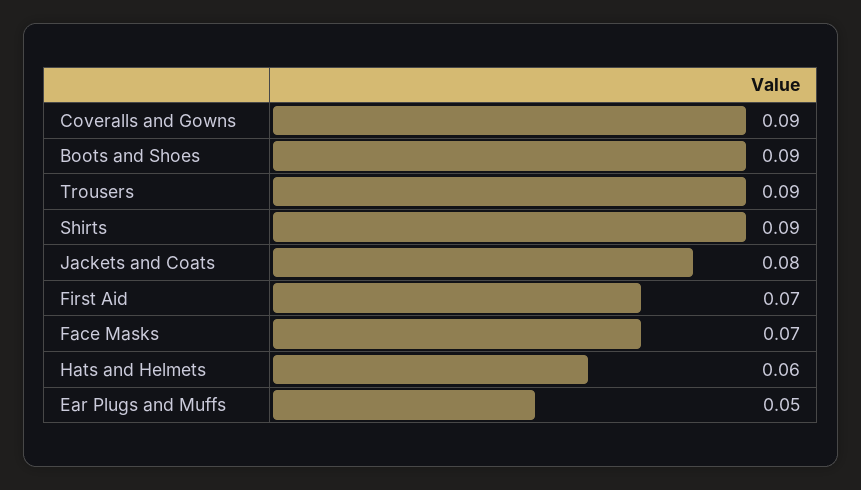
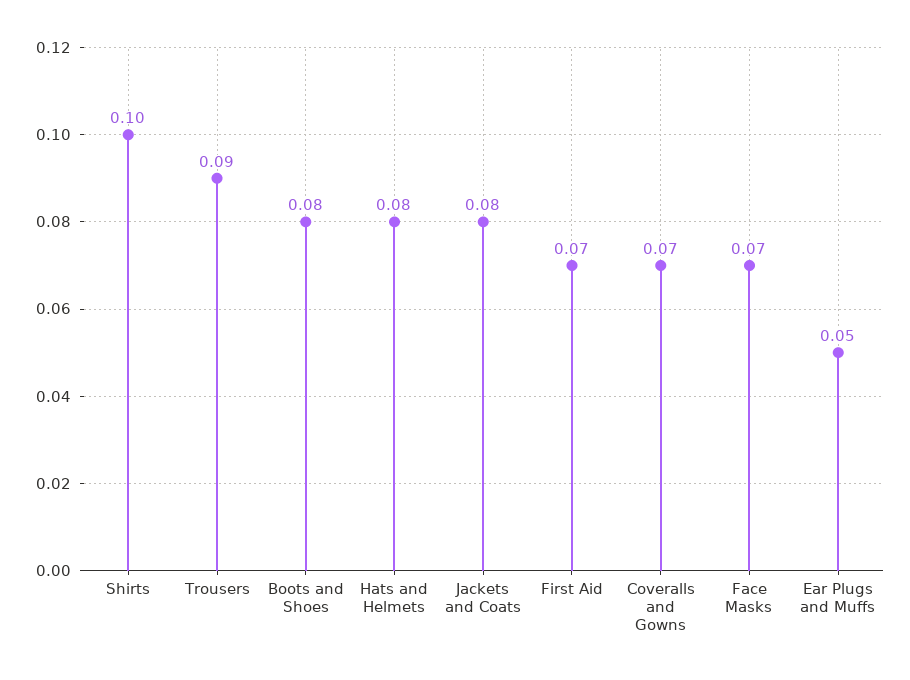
Coveralls and Gowns: 0.09 -> 0.07
Boots and Shoes: 0.09 -> 0.08
Shirts: 0.09 -> 0.1
Hats and Helmets: 0.06 -> 0.08

